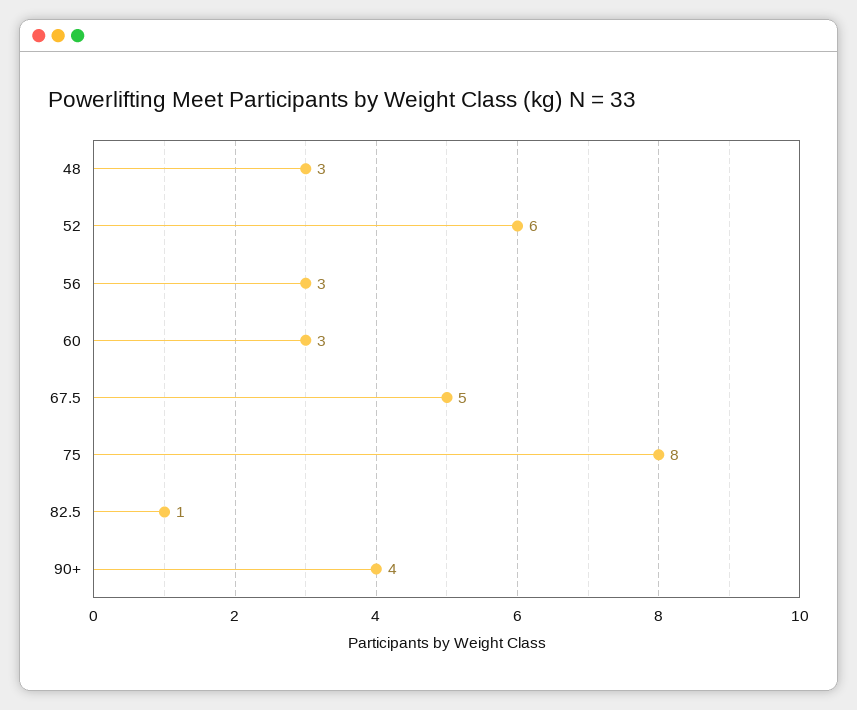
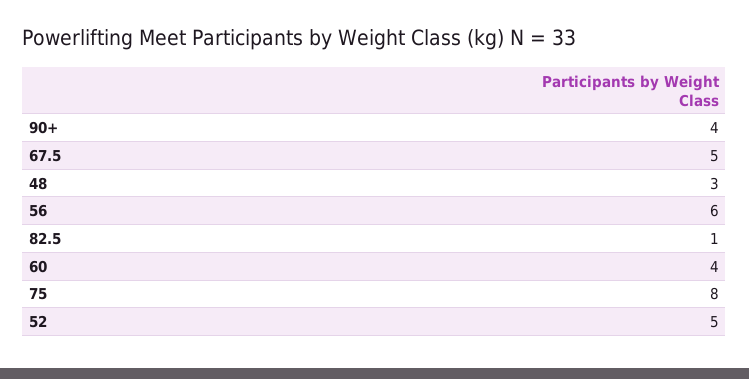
52: 6 -> 5
56: 3 -> 6
60: 3 -> 4

